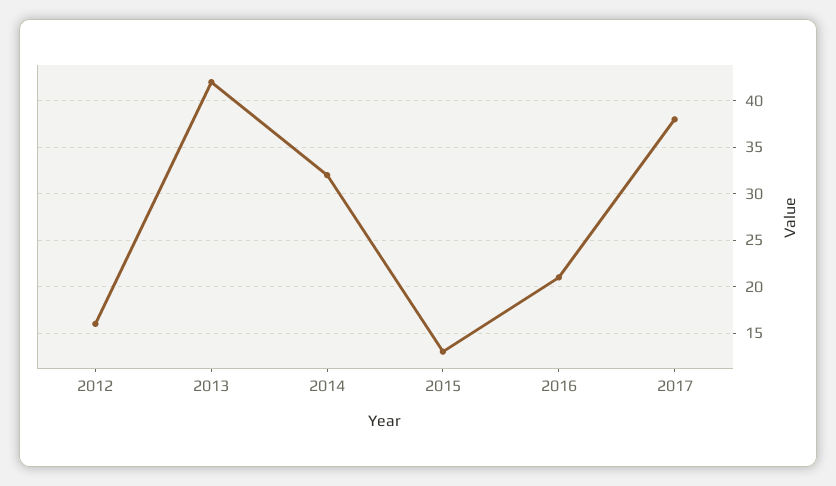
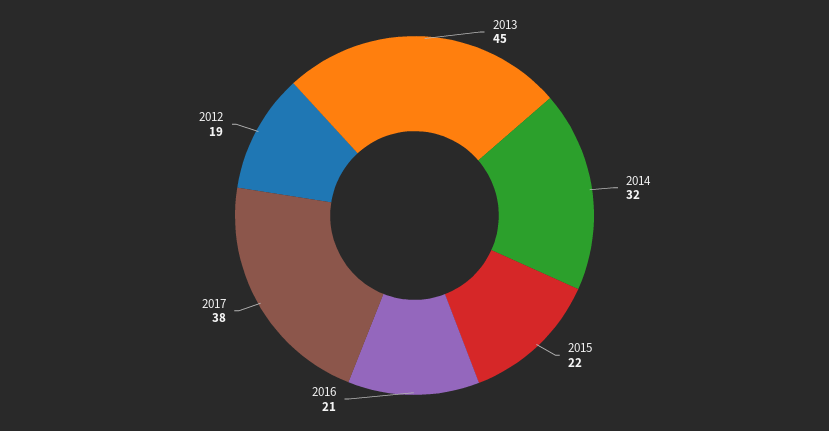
2012: 16 -> 19
2013: 42 -> 45
2015: 13 -> 22

